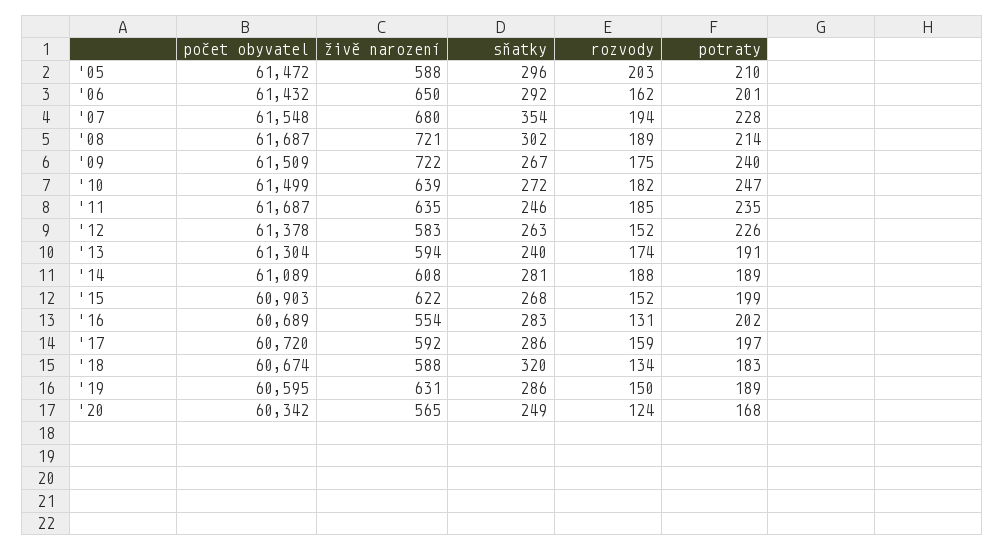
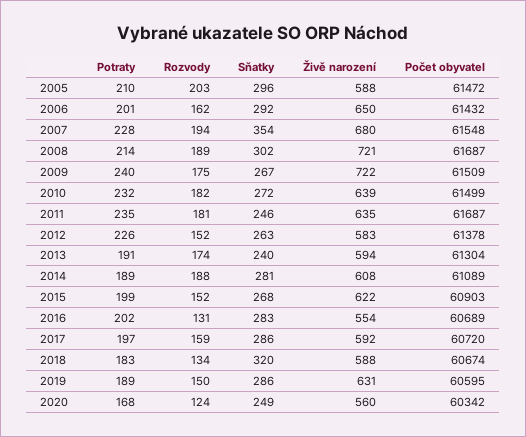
potraty, '10: 247 -> 232
rozvody, '11: 185 -> 181
živě narození, '20: 565 -> 560

